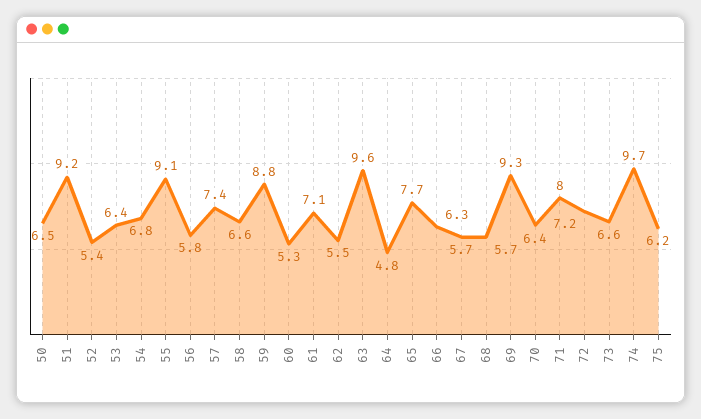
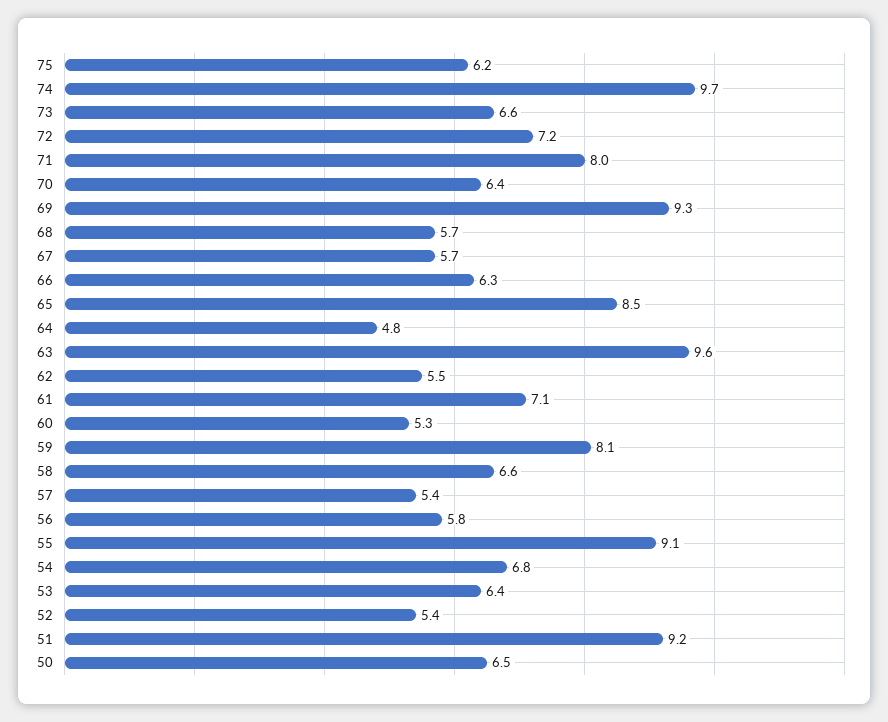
57: 7.4 -> 5.4
59: 8.8 -> 8.1
65: 7.7 -> 8.5

